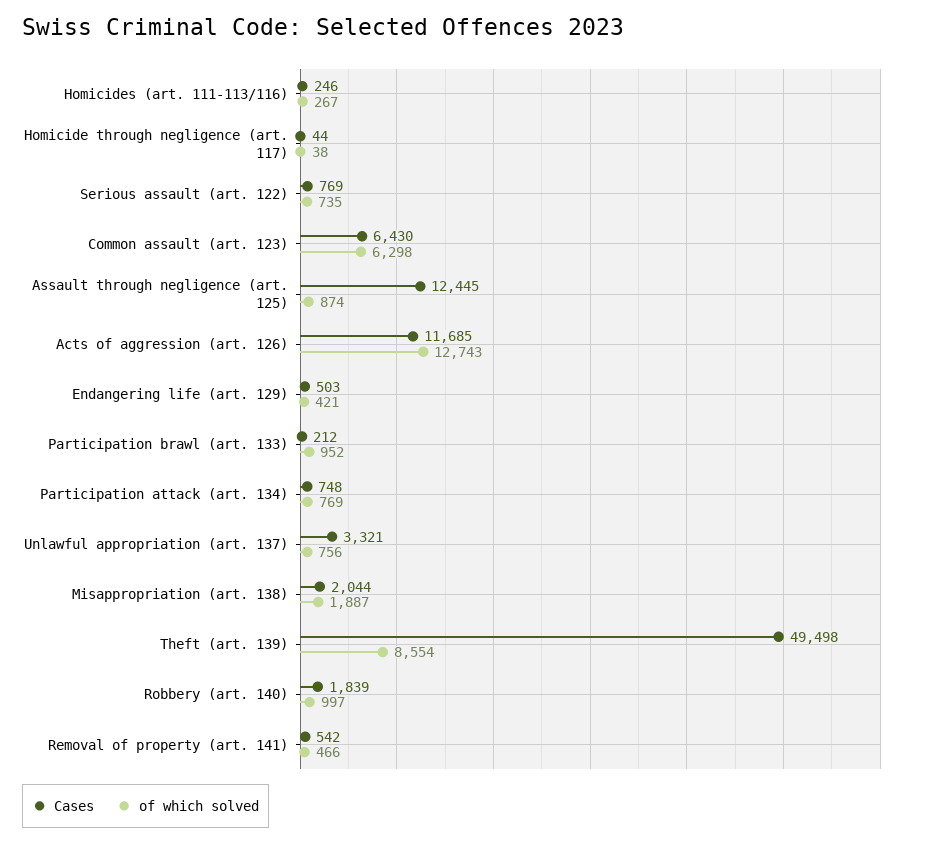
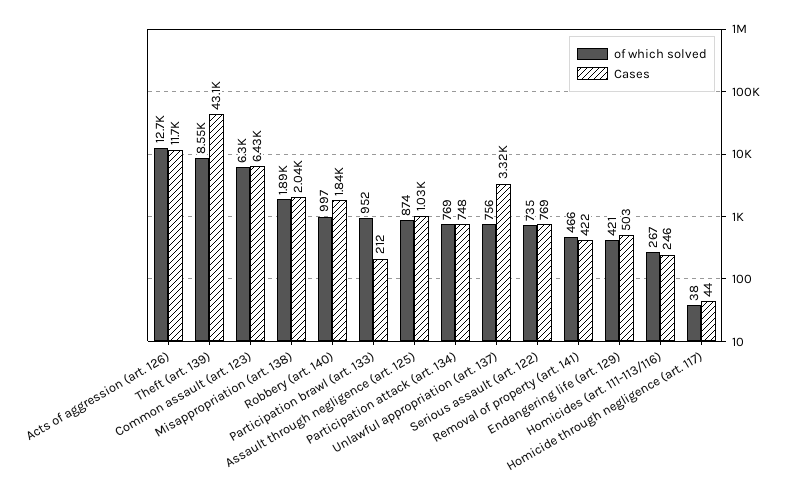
Cases, Assault through negligence (art. 125): 12445 -> 1030
Cases, Theft (art. 139): 49498 -> 43100
Cases, Removal of property (art. 141): 542 -> 422

